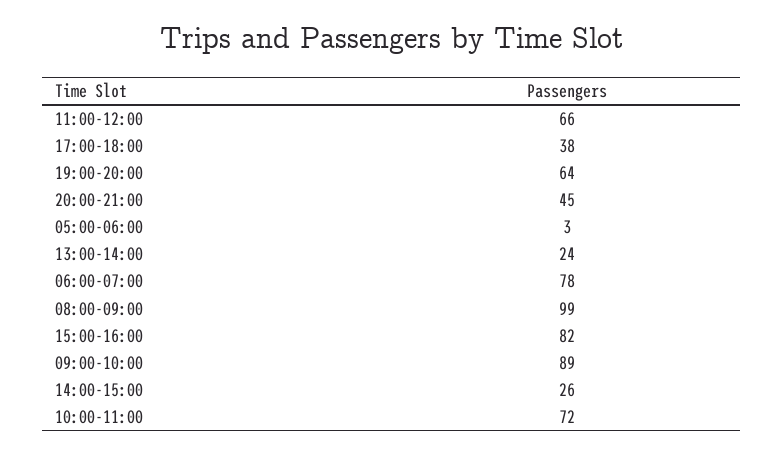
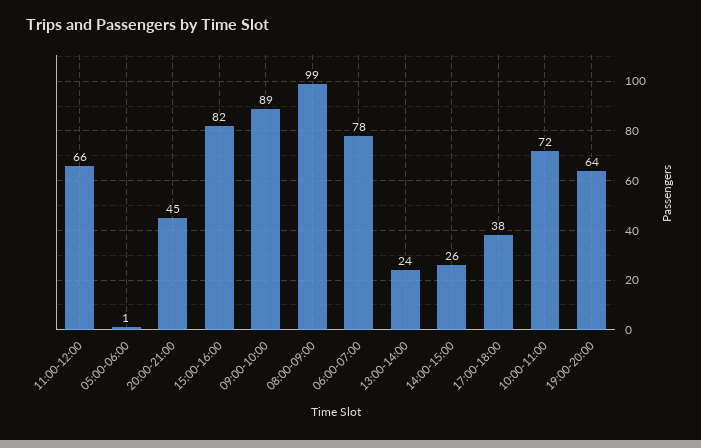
05:00-06:00: 3 -> 1

